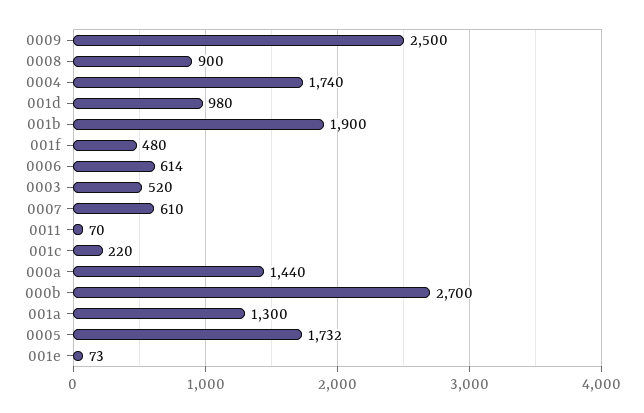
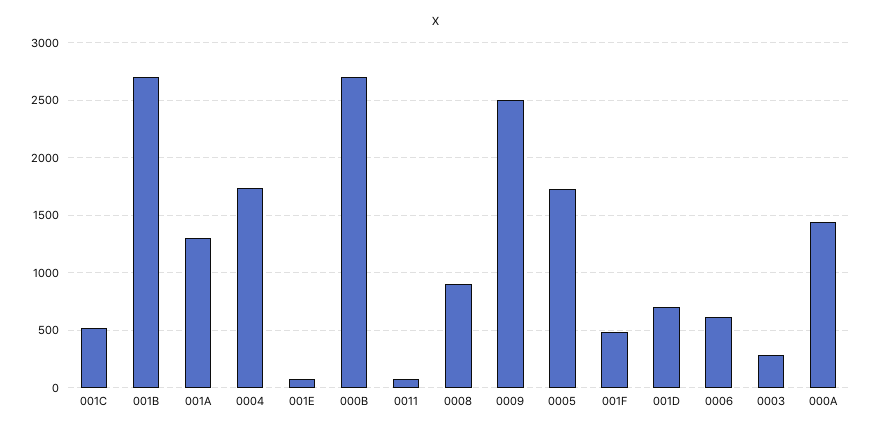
001d: 980 -> 700
001b: 1900 -> 2700
0003: 520 -> 300
0007: 610 -> none
001c: 220 -> 500

